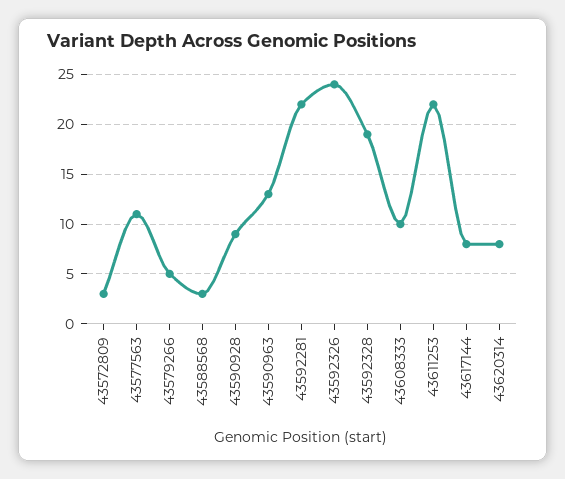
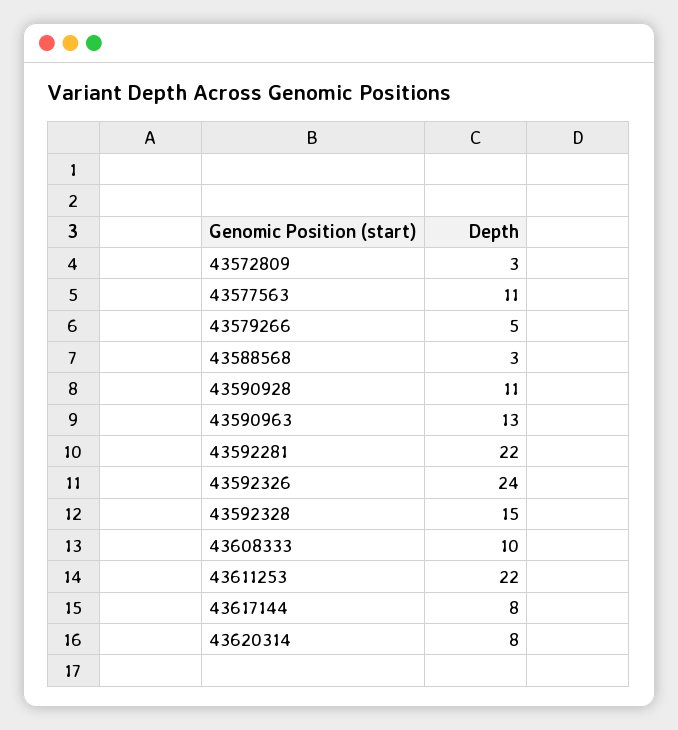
43590928: 9 -> 11
43592328: 19 -> 15

